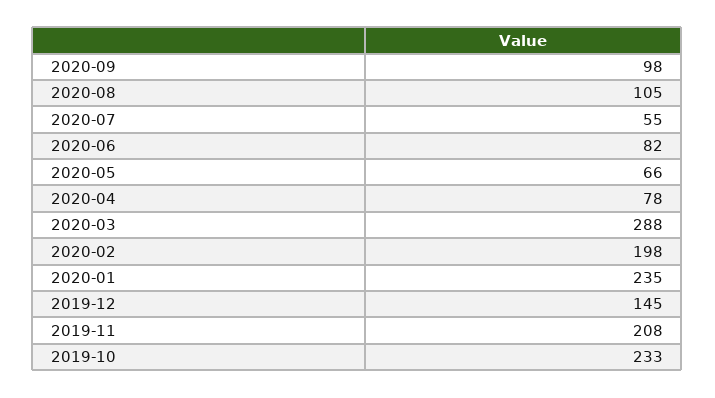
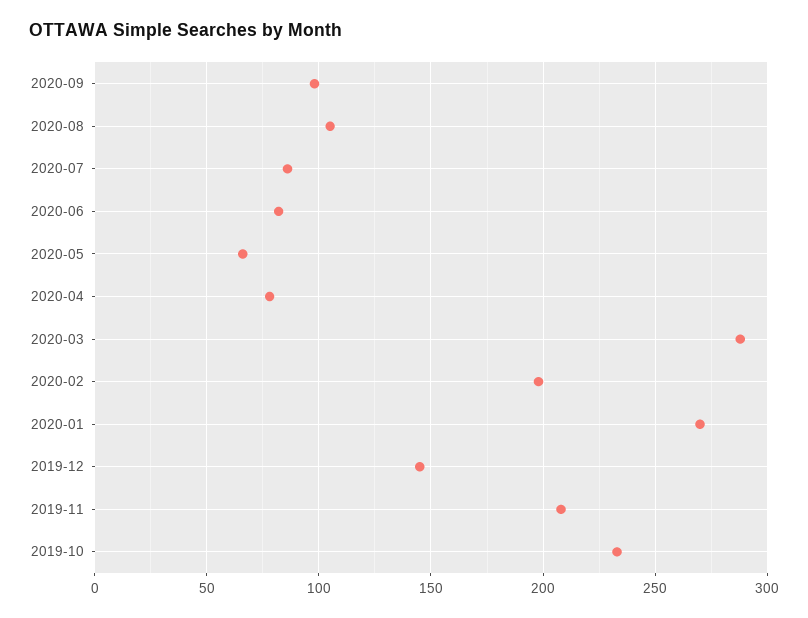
2020-07: 55 -> 85
2020-01: 235 -> 270

